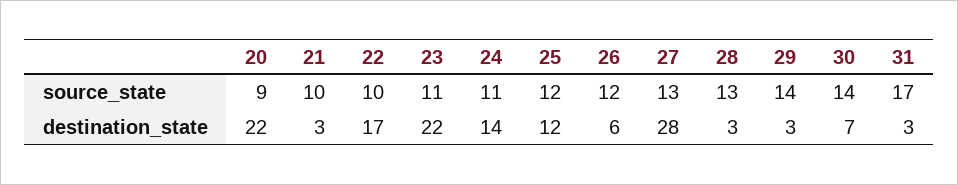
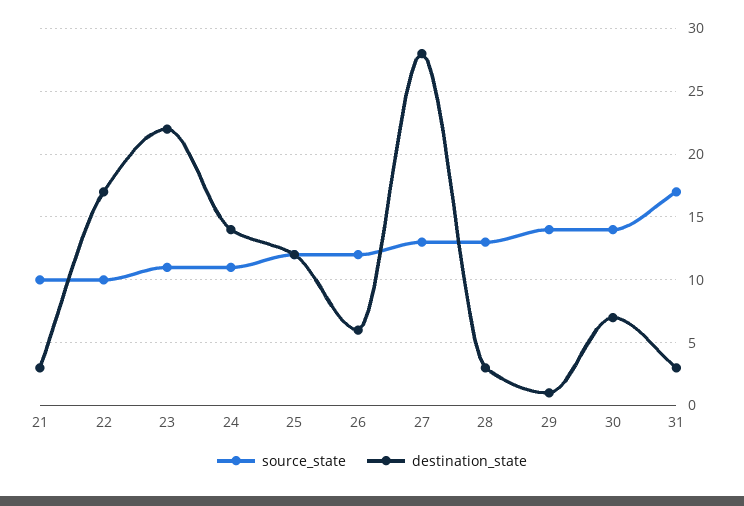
source_state, 20: 9 -> none
destination_state, 20: 22 -> none
destination_state, 29: 3 -> 1

